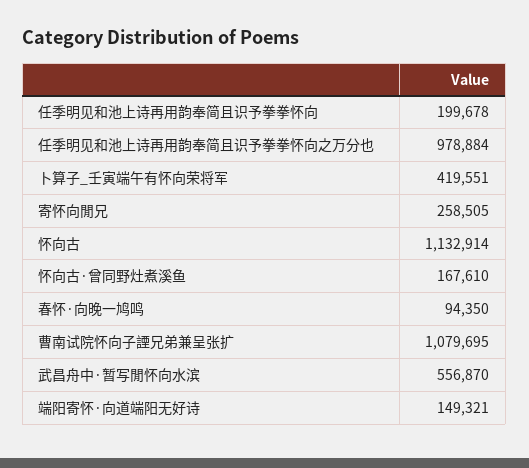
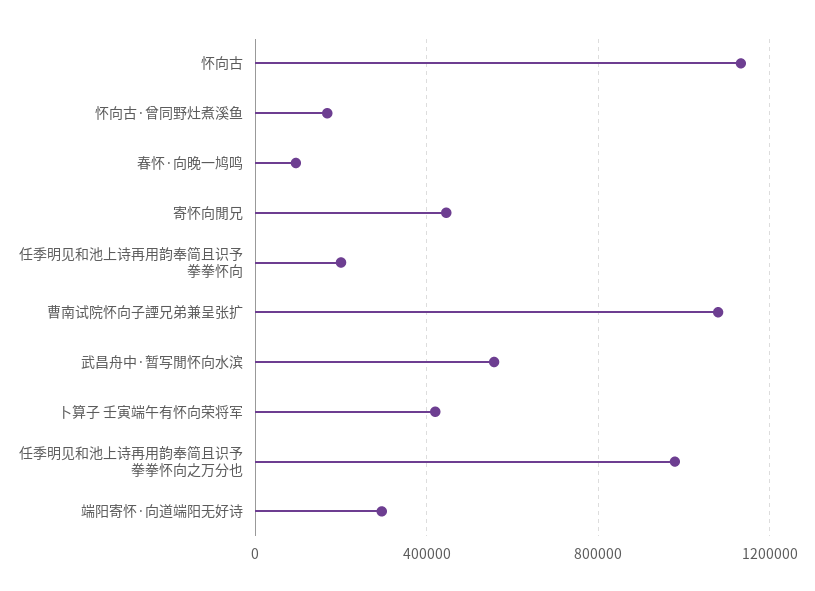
寄怀向閒兄: 258505 -> 450000
端阳寄怀·向道端阳无好诗: 149321 -> 300000

